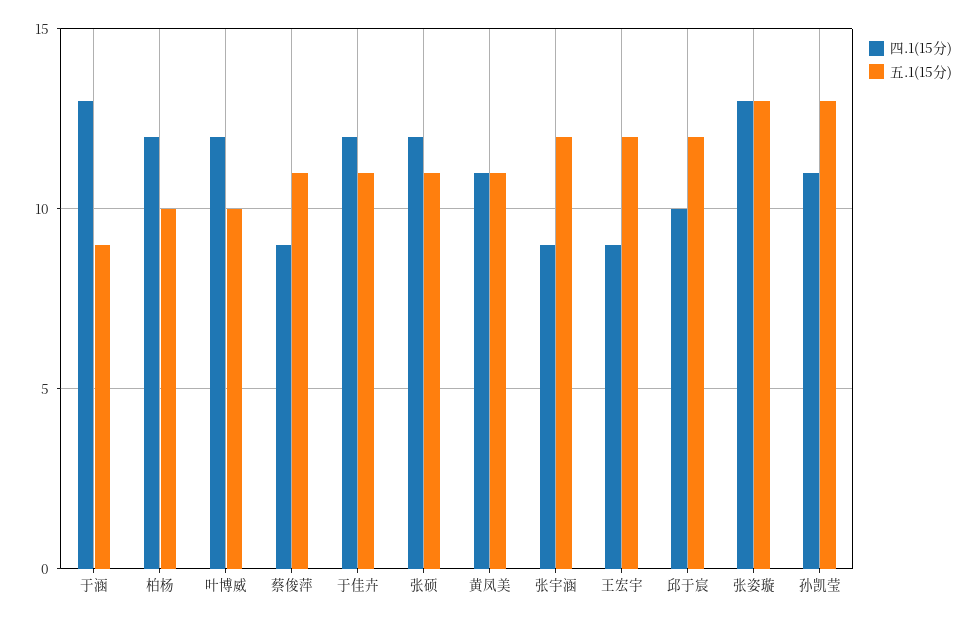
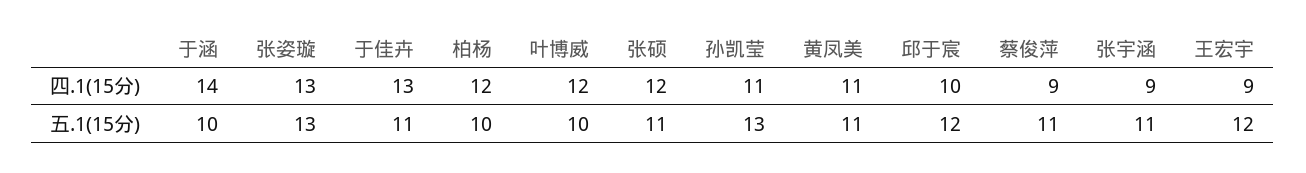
四.1(15分), 于涵: 13 -> 14
五.1(15分), 于涵: 9 -> 10
四.1(15分), 于佳卉: 12 -> 13
五.1(15分), 张宇涵: 12 -> 11

